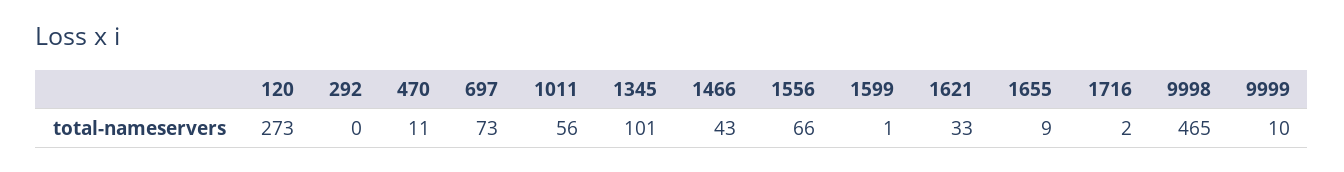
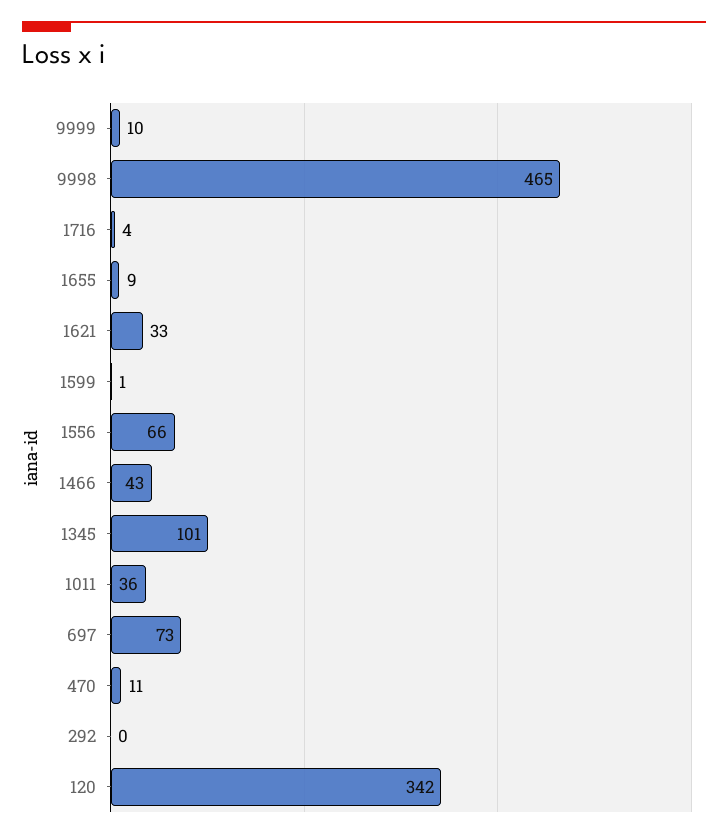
120: 273 -> 342
1011: 56 -> 36
1716: 2 -> 4

